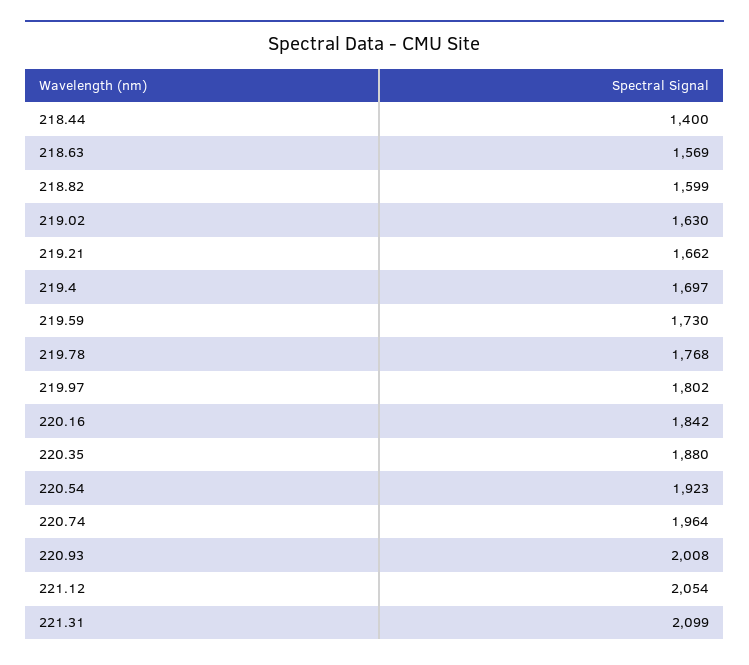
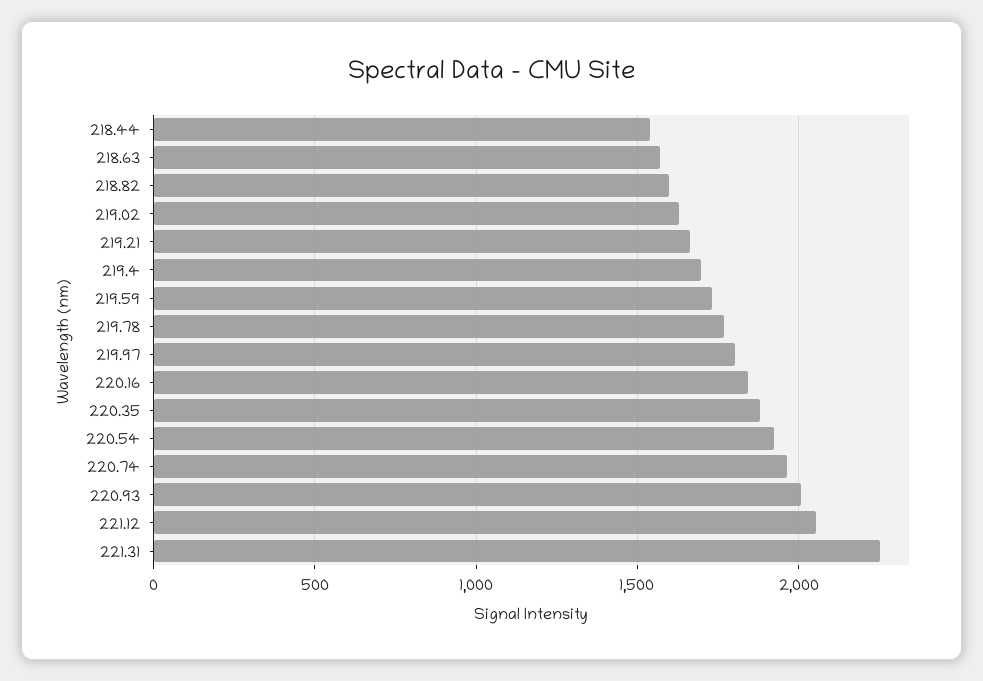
218.44: 1400 -> 1550
221.31: 2099 -> 2250

